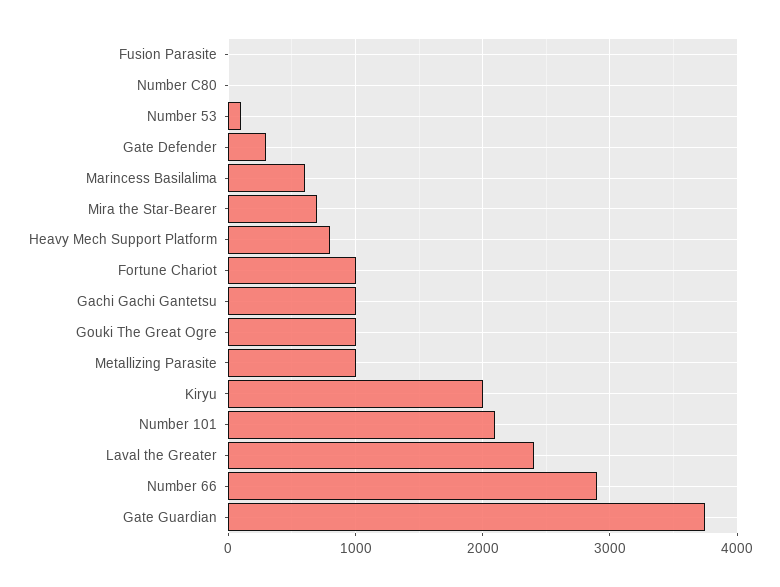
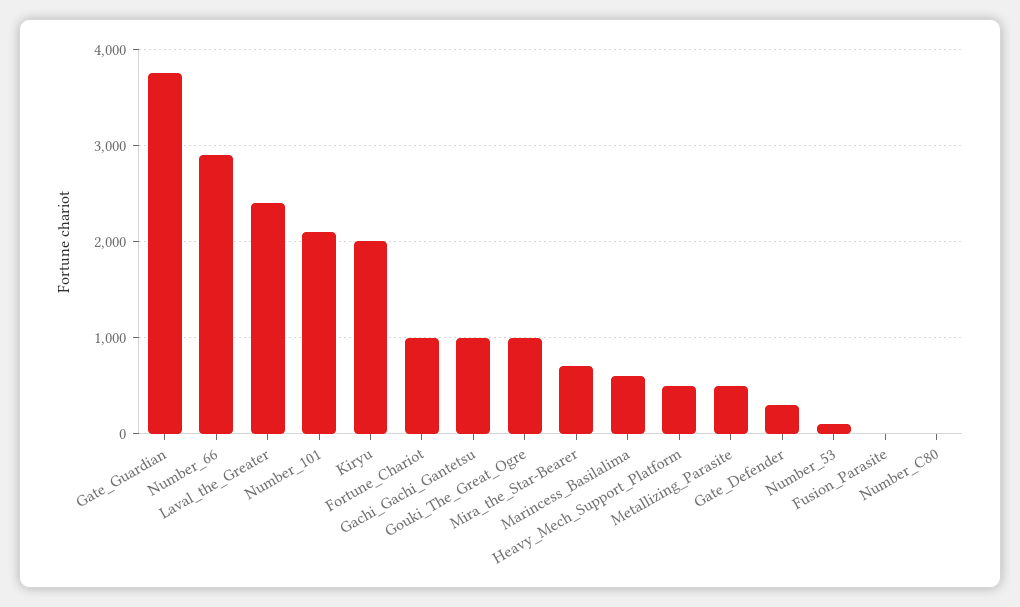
Heavy Mech Support Platform: 800 -> 500
Metallizing Parasite: 1000 -> 500

